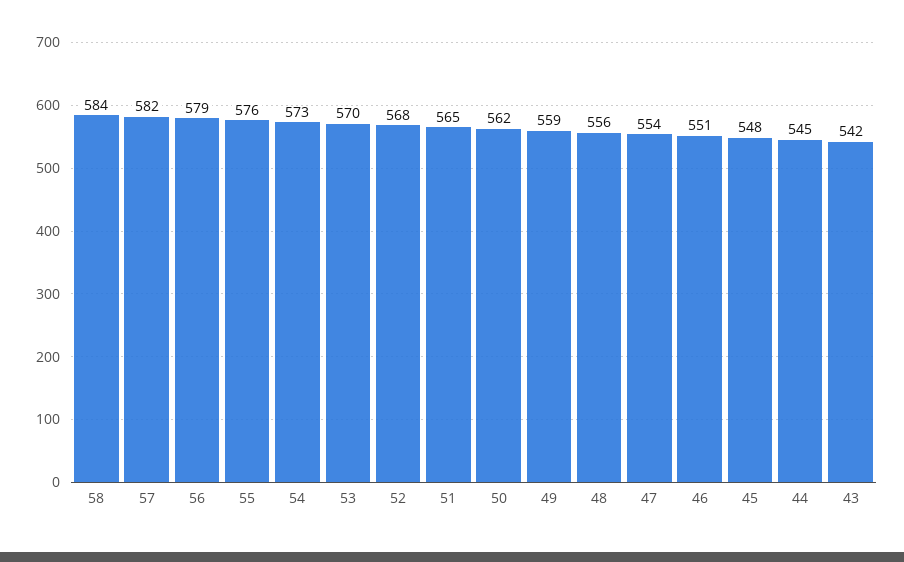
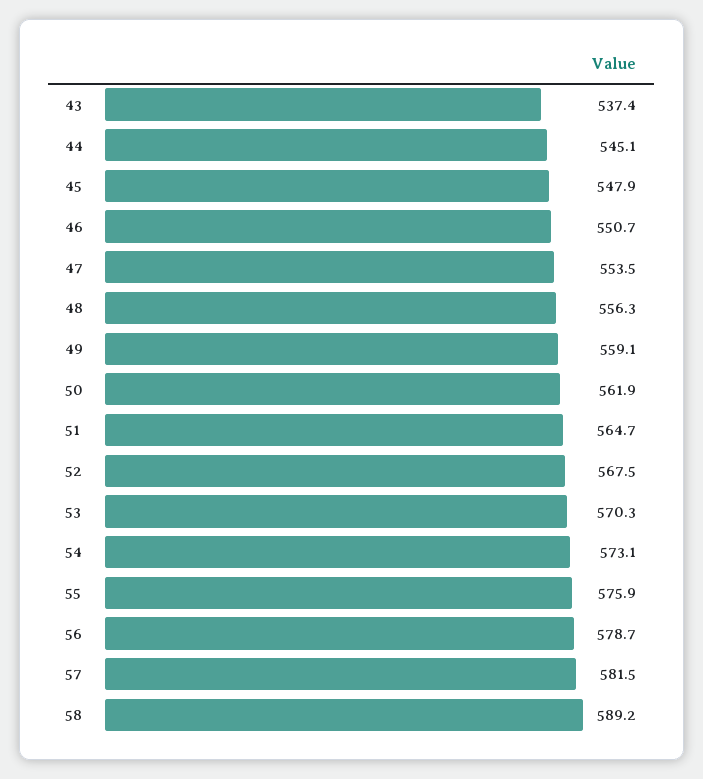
58: 584 -> 589.2
43: 542 -> 537.4

